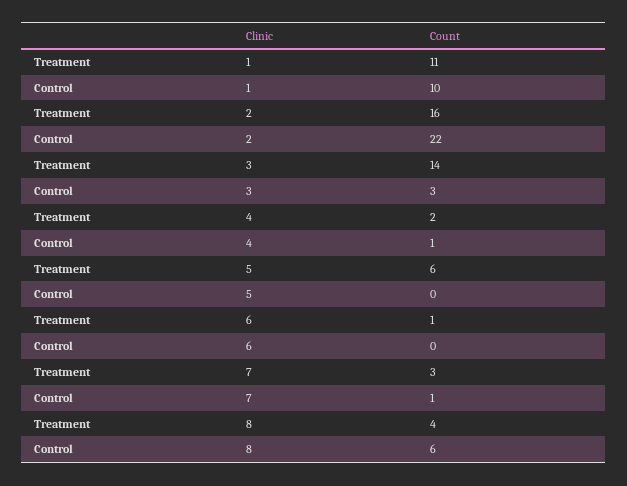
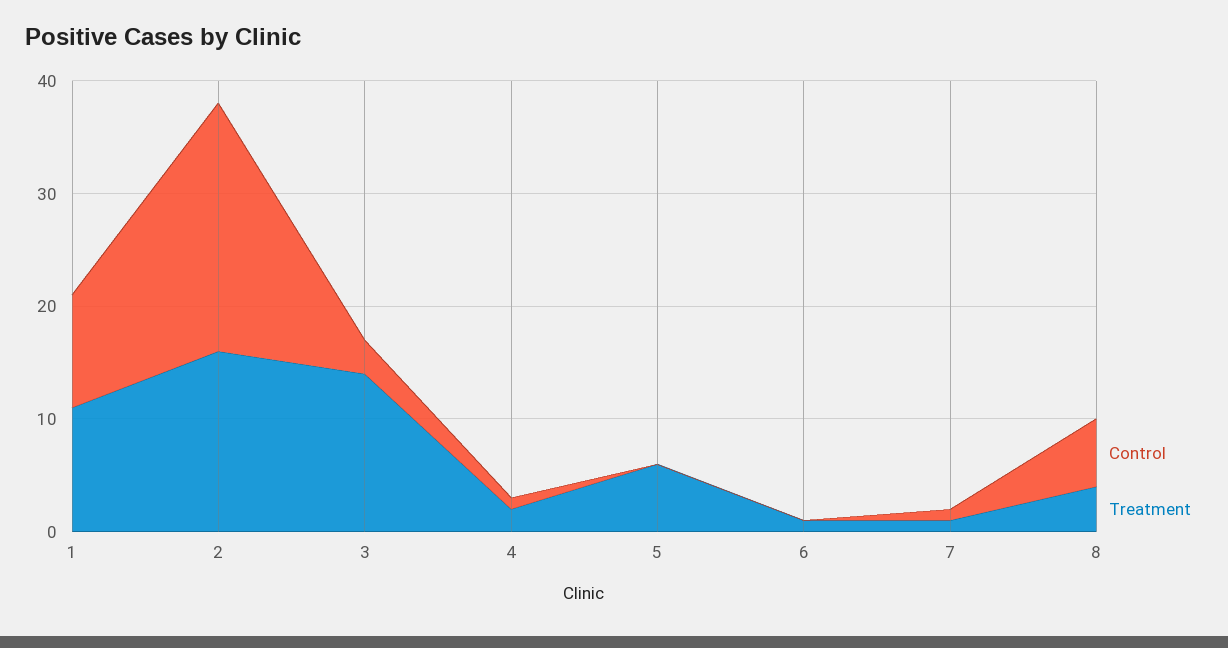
Treatment, 7: 3 -> 1

